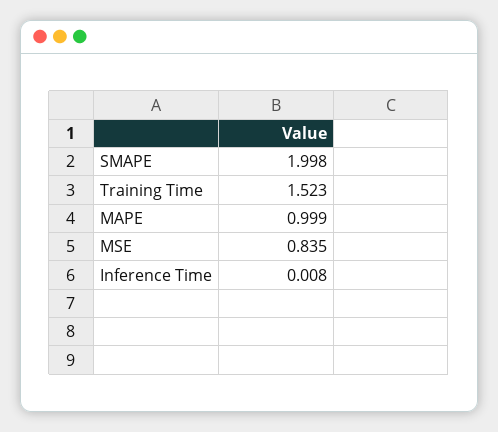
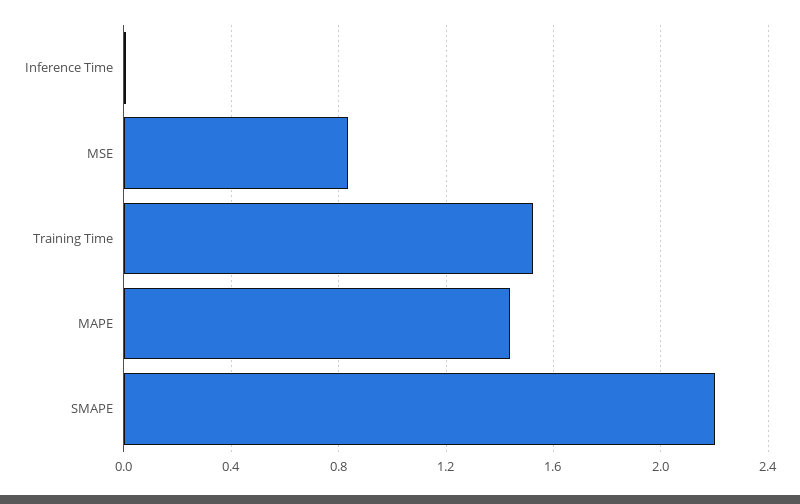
SMAPE: 1.998 -> 2.2
MAPE: 0.999 -> 1.45

